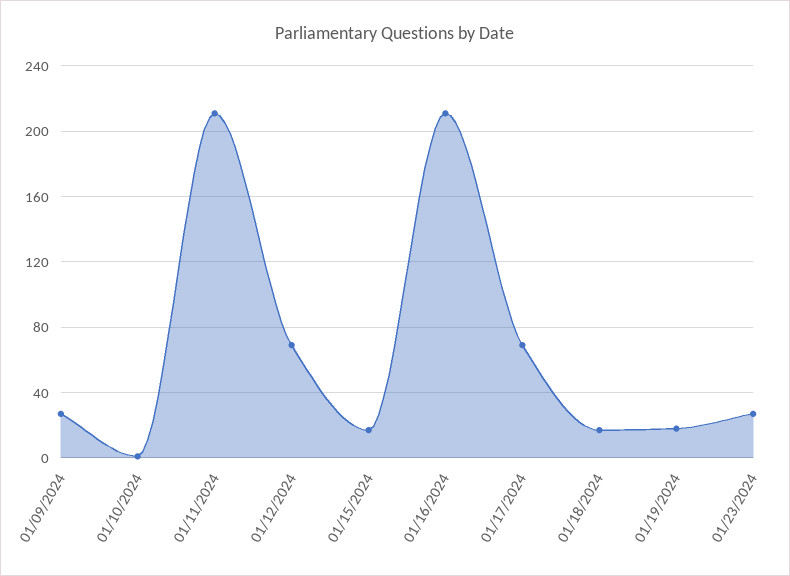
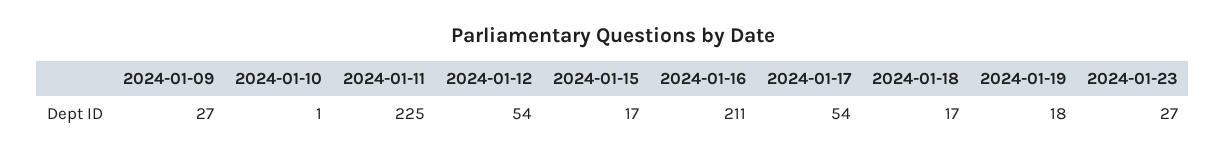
01/11/2024: 210 -> 225
01/12/2024: 70 -> 54
01/17/2024: 70 -> 54

